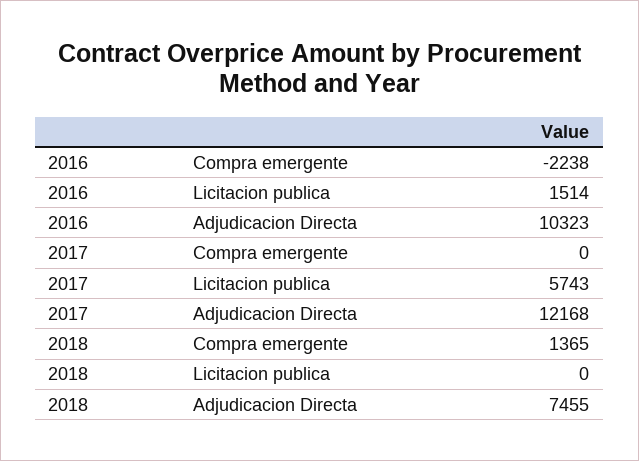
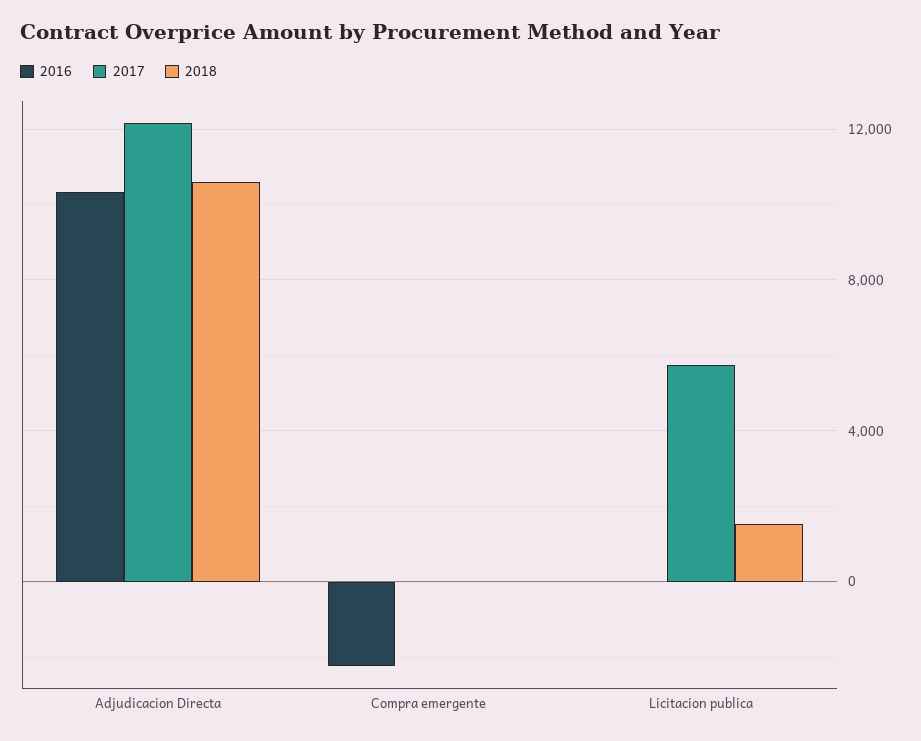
2016, Licitacion publica: 1514 -> 0
2018, Compra emergente: 1365 -> 0
2018, Licitacion publica: 0 -> 1500
2018, Adjudicacion Directa: 7455 -> 10500

